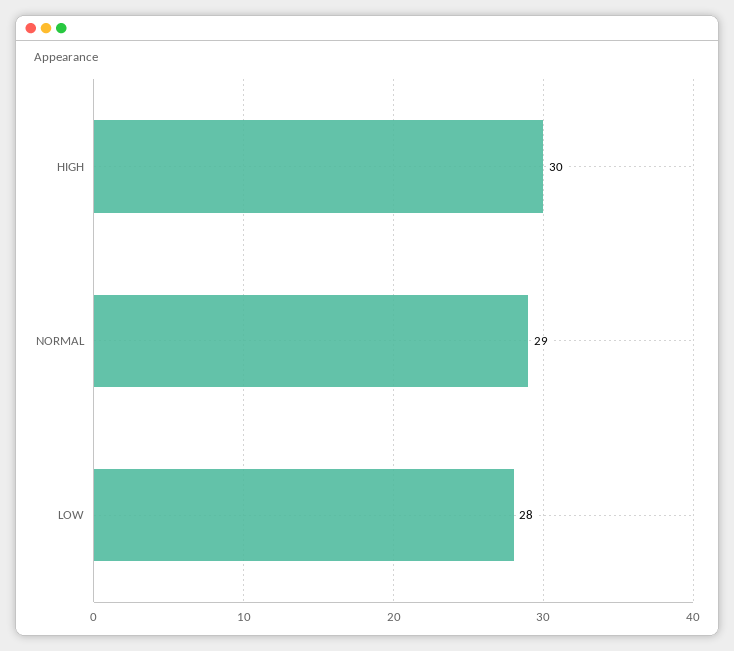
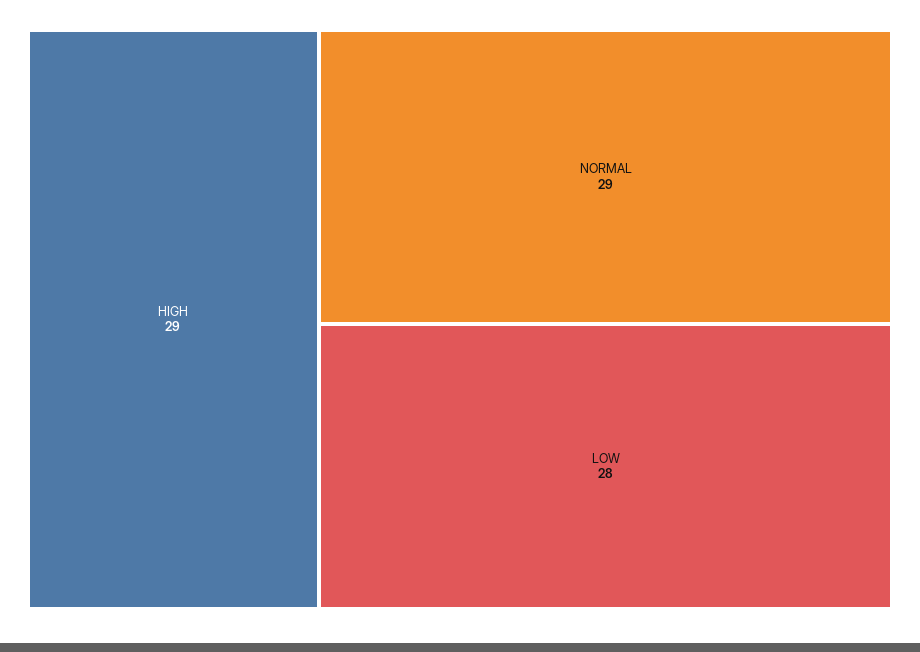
HIGH: 30 -> 29

